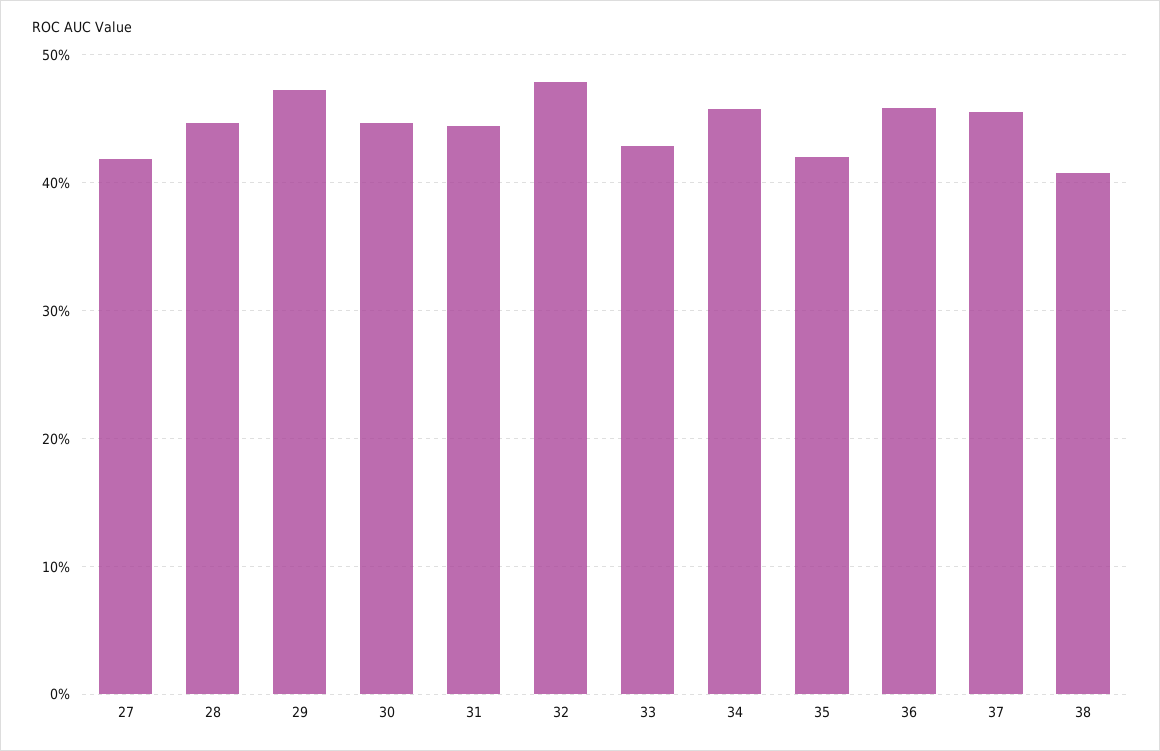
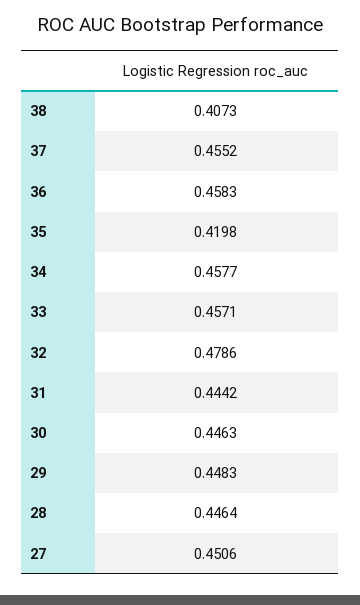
27: 0.42 -> 0.4506
29: 0.47 -> 0.4483
33: 0.43 -> 0.4571

